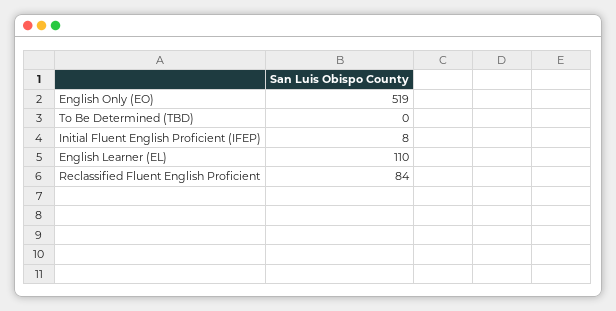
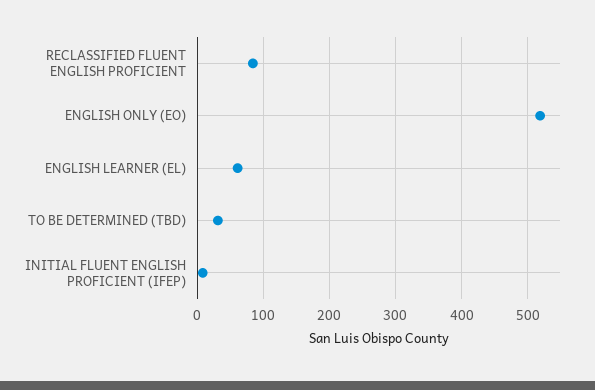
To Be Determined (TBD): 0 -> 30
English Learner (EL): 110 -> 60

